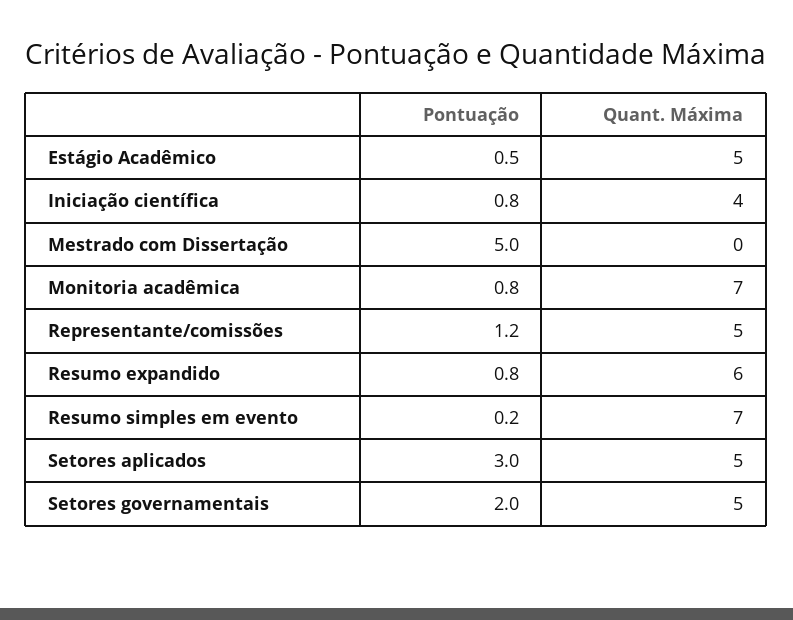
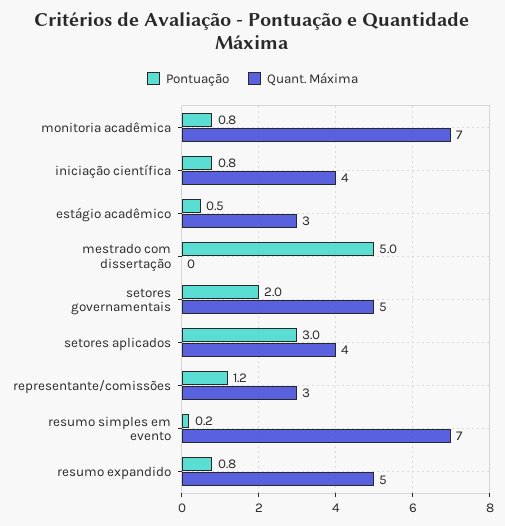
Quant. Máxima, Estágio Acadêmico: 5 -> 3
Quant. Máxima, Representante/comissões: 5 -> 3
Quant. Máxima, Resumo expandido: 6 -> 5
Quant. Máxima, Setores aplicados: 5 -> 4

